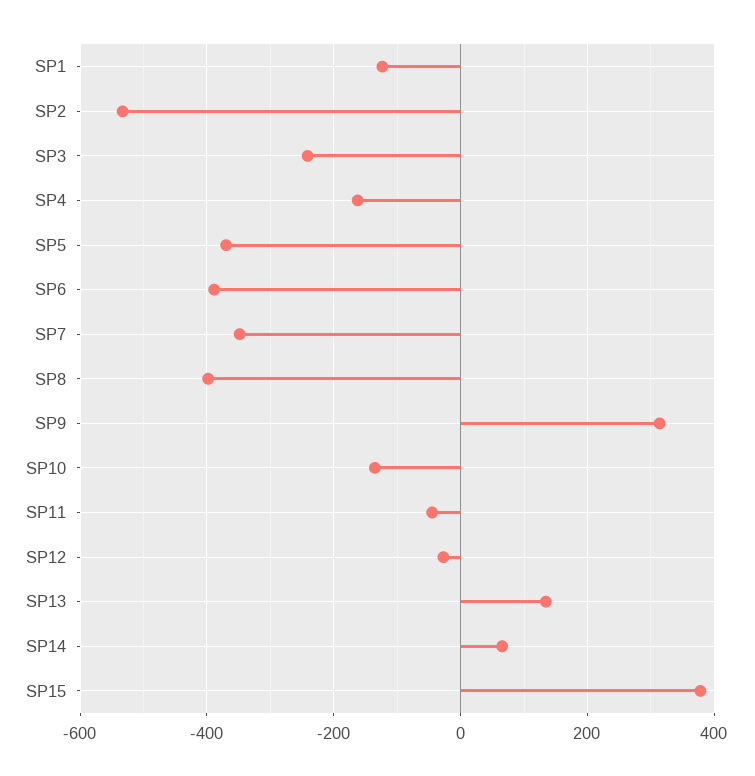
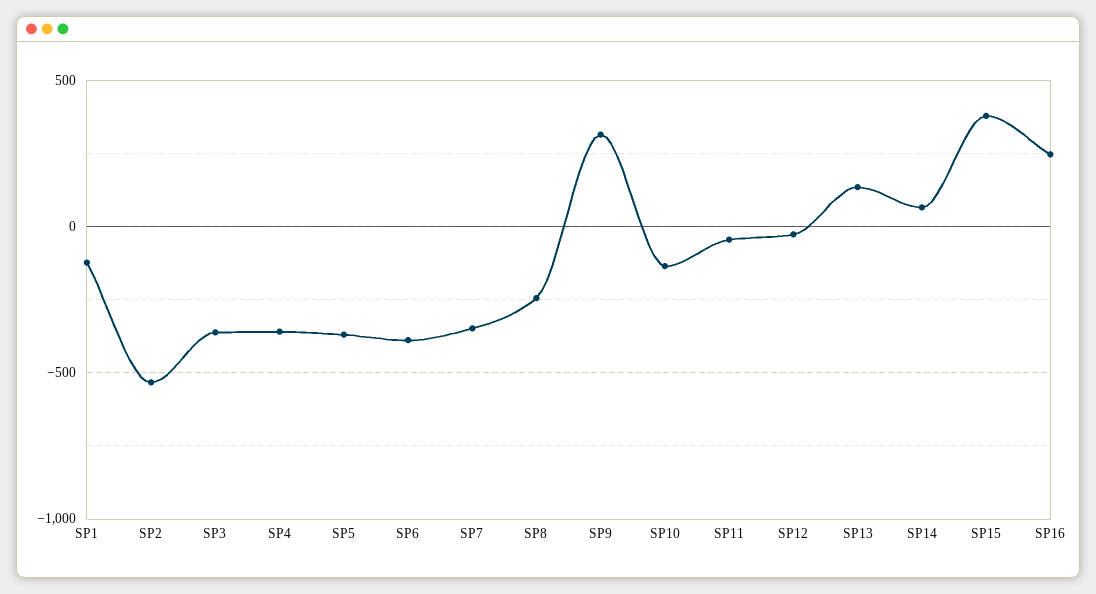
SP3: -240 -> -350
SP4: -160 -> -350
SP8: -400 -> -250
SP16: none -> 250

